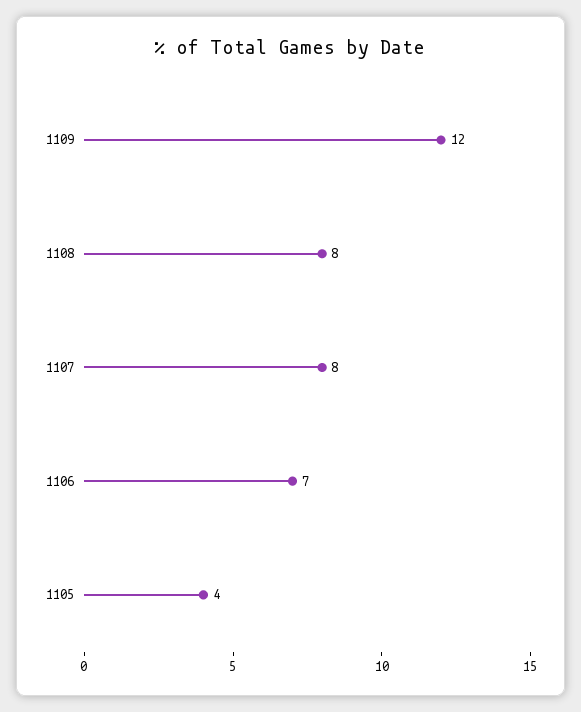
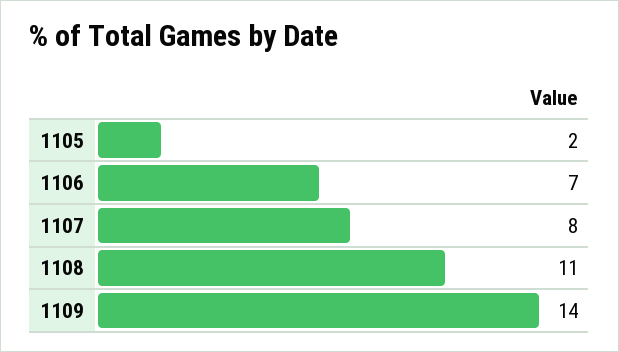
1109: 12 -> 14
1108: 8 -> 11
1105: 4 -> 2

